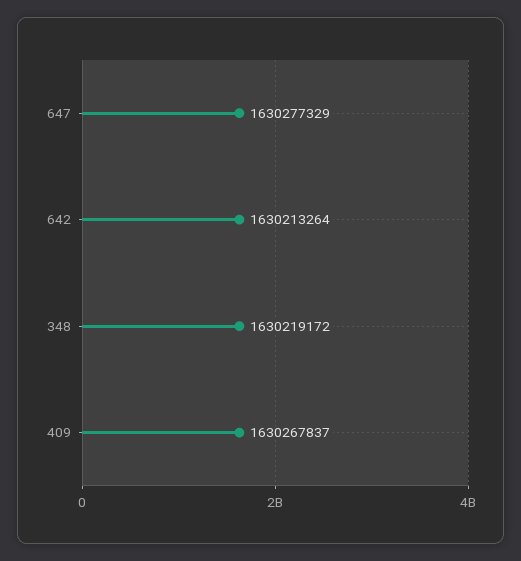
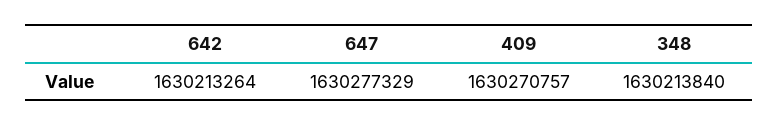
348: 1630219172 -> 1630213840
409: 1630267837 -> 1630270757

